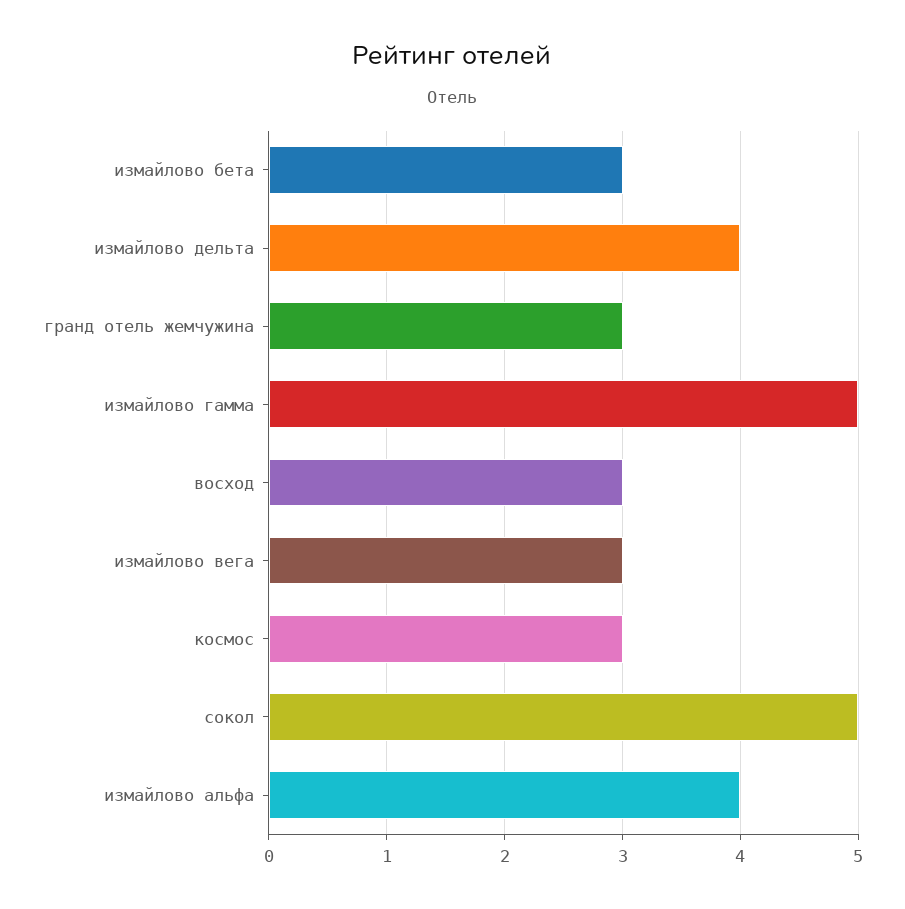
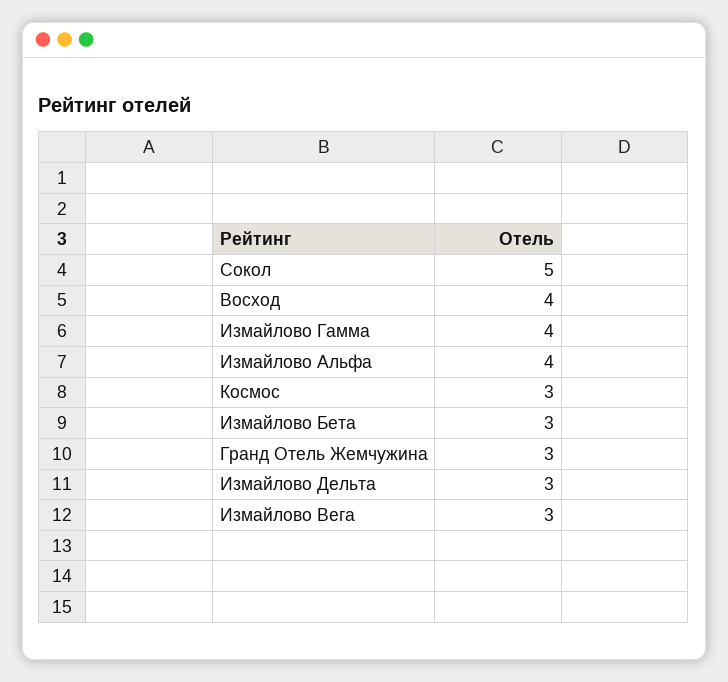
измайлово дельта: 4 -> 3
измайлово гамма: 5 -> 4
восход: 3 -> 4

